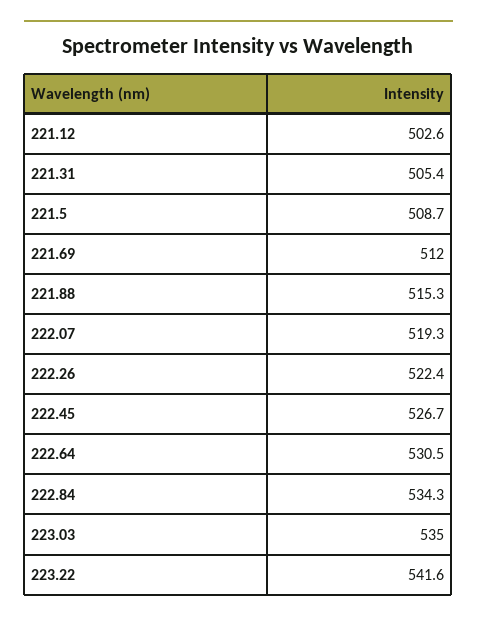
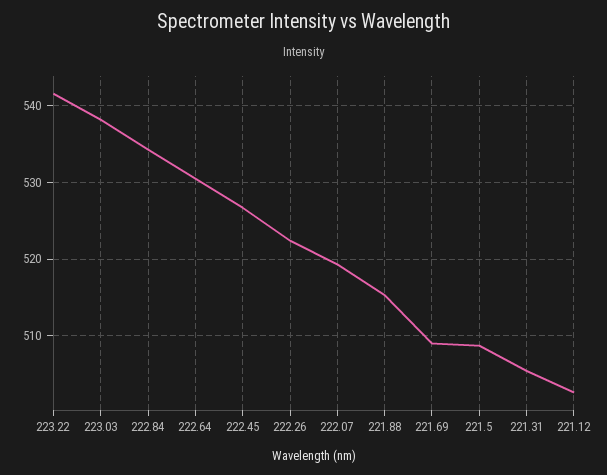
221.69: 512 -> 509
223.03: 535 -> 538

